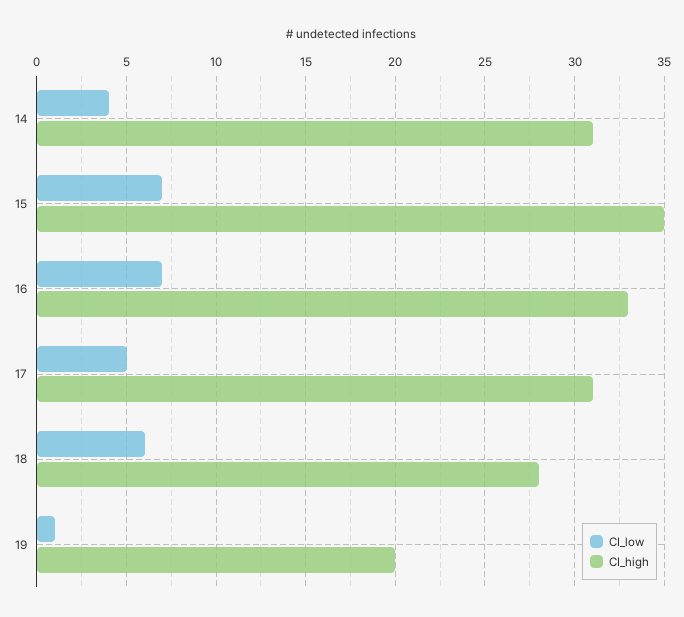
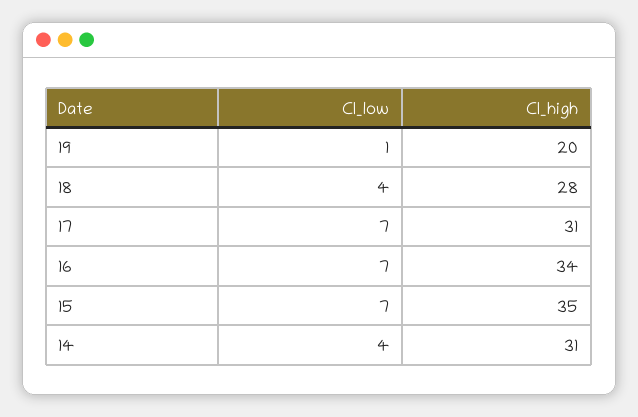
CI_high, 16: 33 -> 34
CI_low, 17: 5 -> 7
CI_low, 18: 6 -> 4

